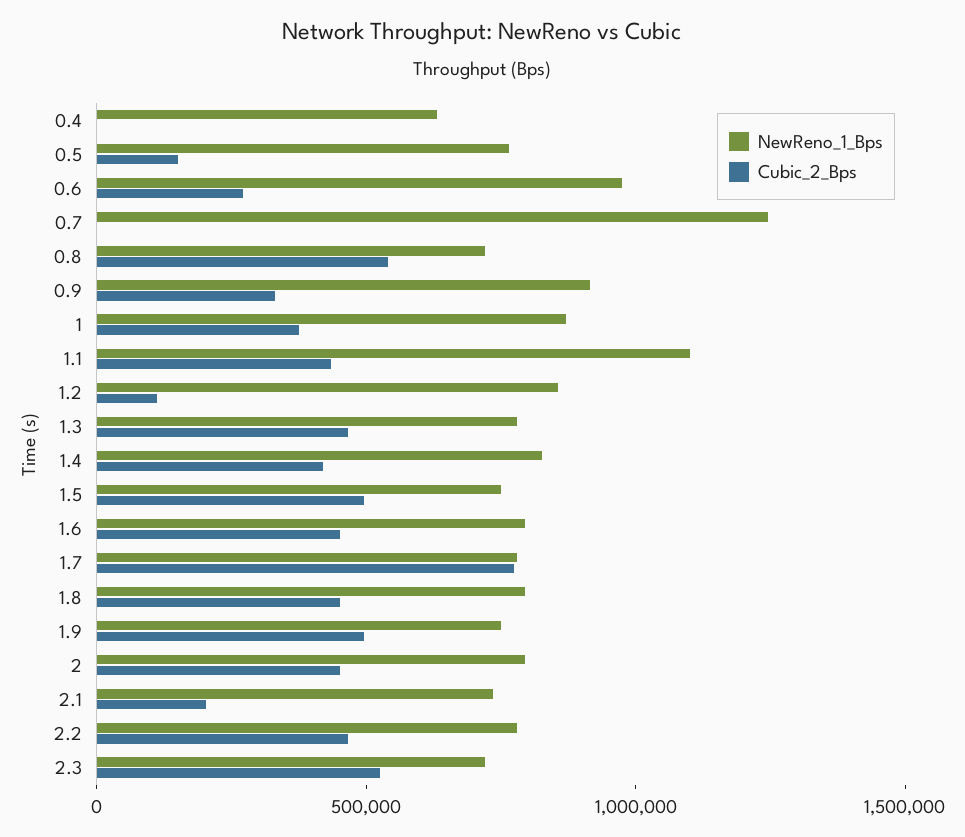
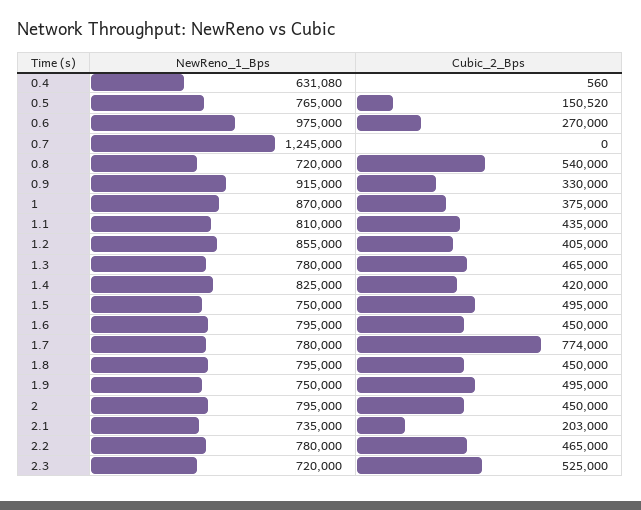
NewReno_1_Bps, 1.1: 1100000 -> 810000
Cubic_2_Bps, 1.2: 100000 -> 405000

